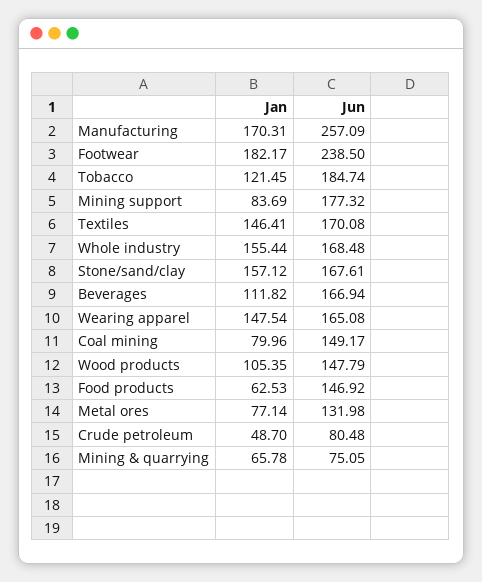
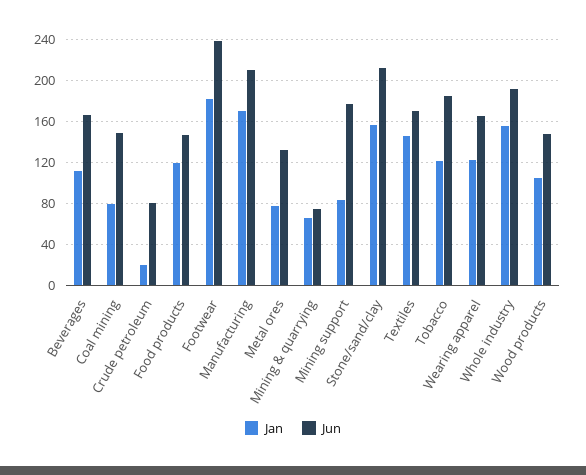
Jun, Manufacturing: 257.09 -> 210
Jun, Whole industry: 168.48 -> 190
Jun, Stone/sand/clay: 167.61 -> 210
Jan, Wearing apparel: 147.54 -> 120
Jan, Food products: 62.53 -> 120
Jan, Crude petroleum: 48.7 -> 20

